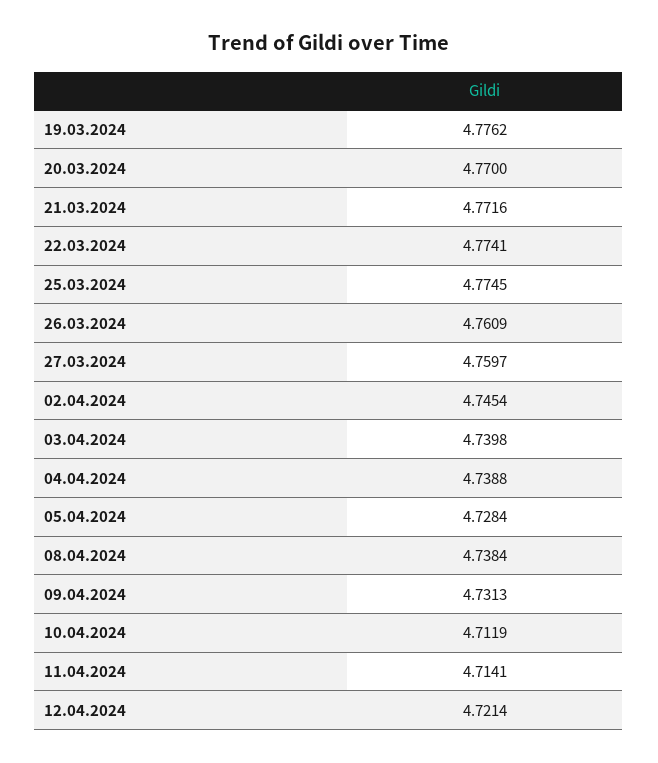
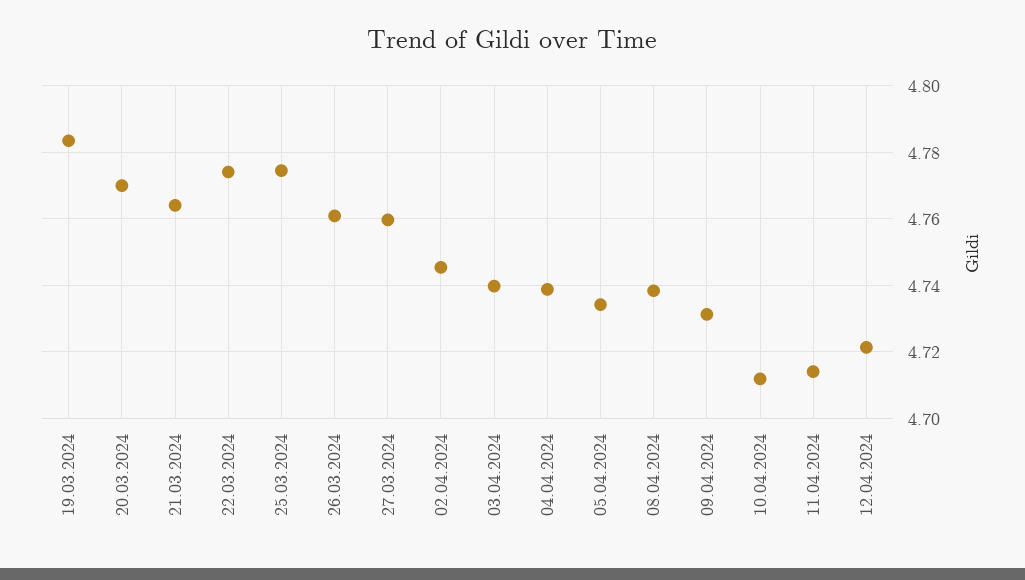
19.03.2024: 4.7762 -> 4.784
21.03.2024: 4.7716 -> 4.764
05.04.2024: 4.7284 -> 4.734

